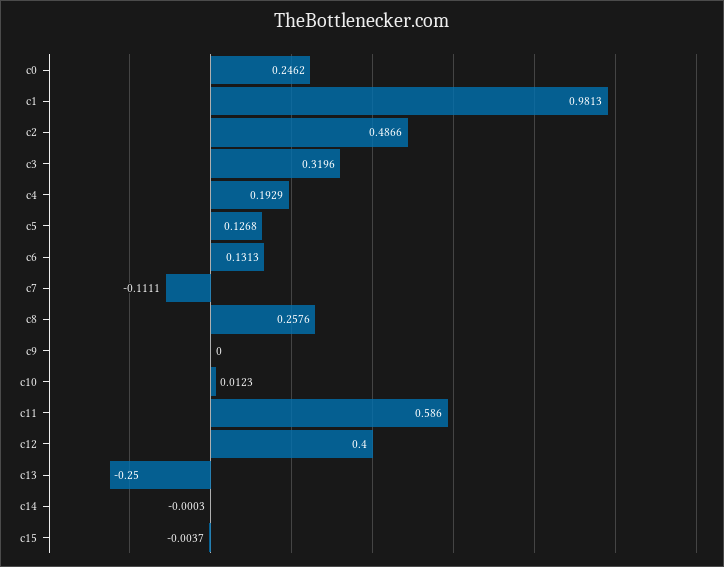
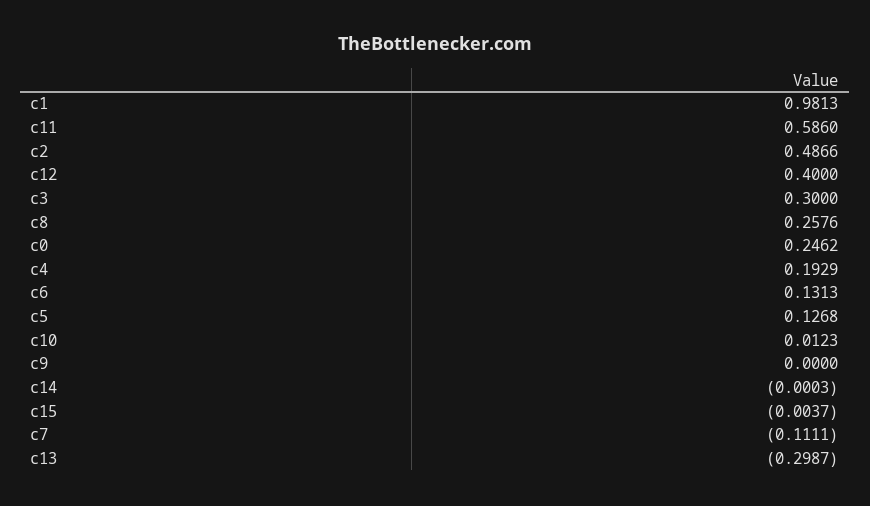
c3: 0.3196 -> 0.3
c13: -0.25 -> -0.2987

